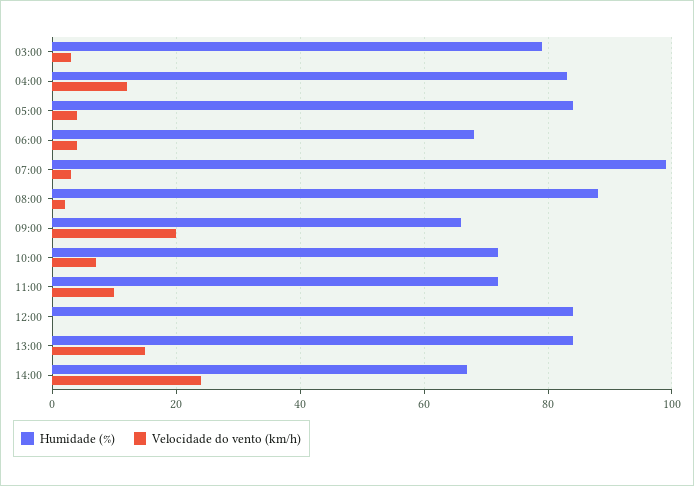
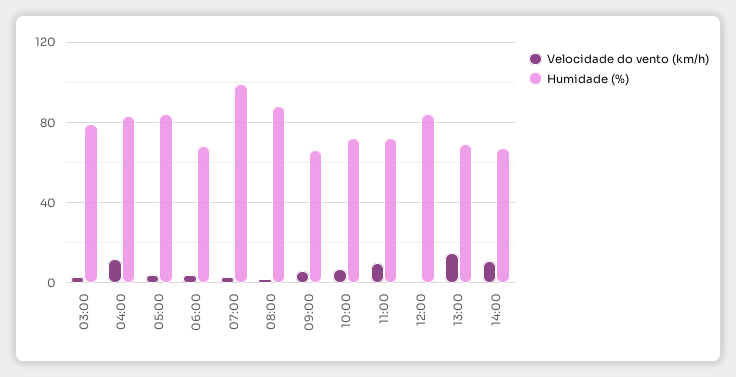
Velocidade do vento (km/h), 09:00: 20 -> 5
Humidade (%), 13:00: 85 -> 70
Velocidade do vento (km/h), 14:00: 25 -> 10

